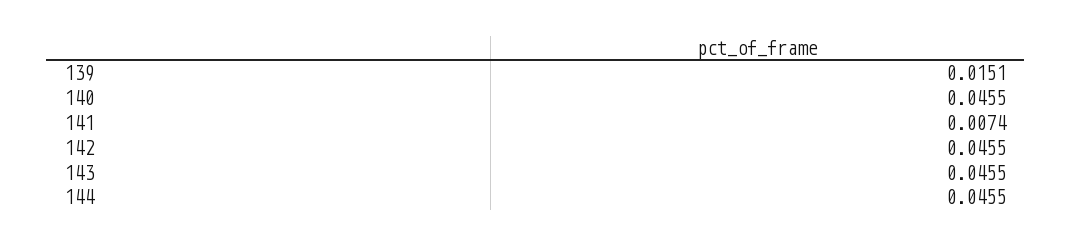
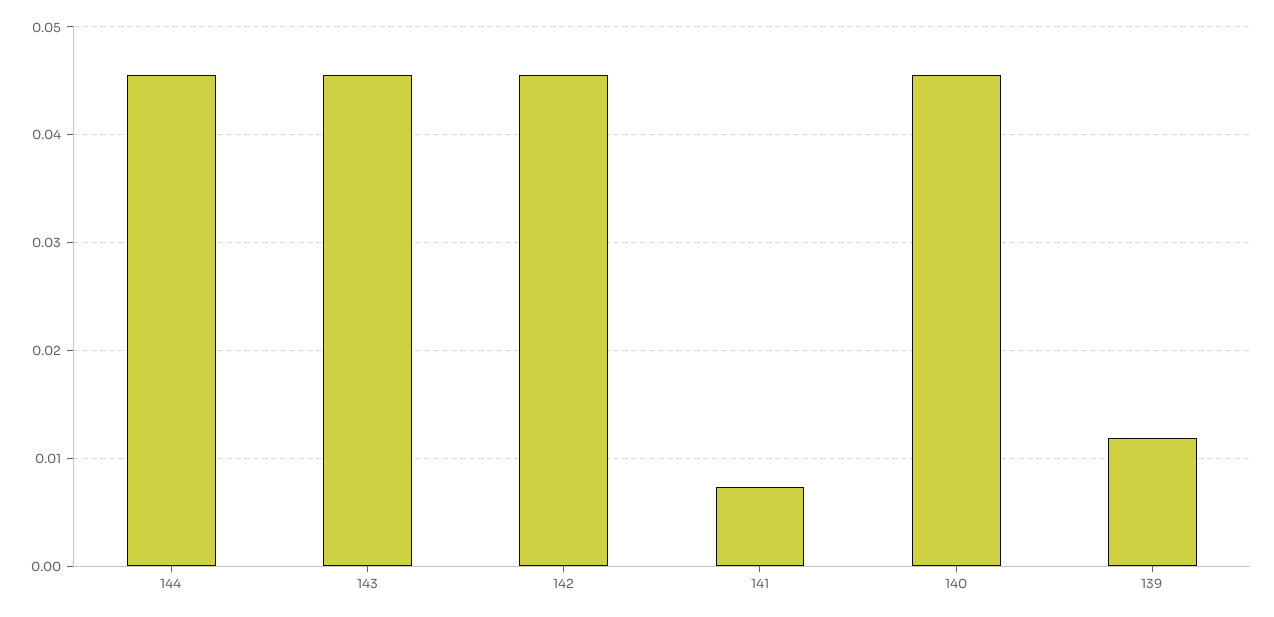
139: 0.0151 -> 0.012

